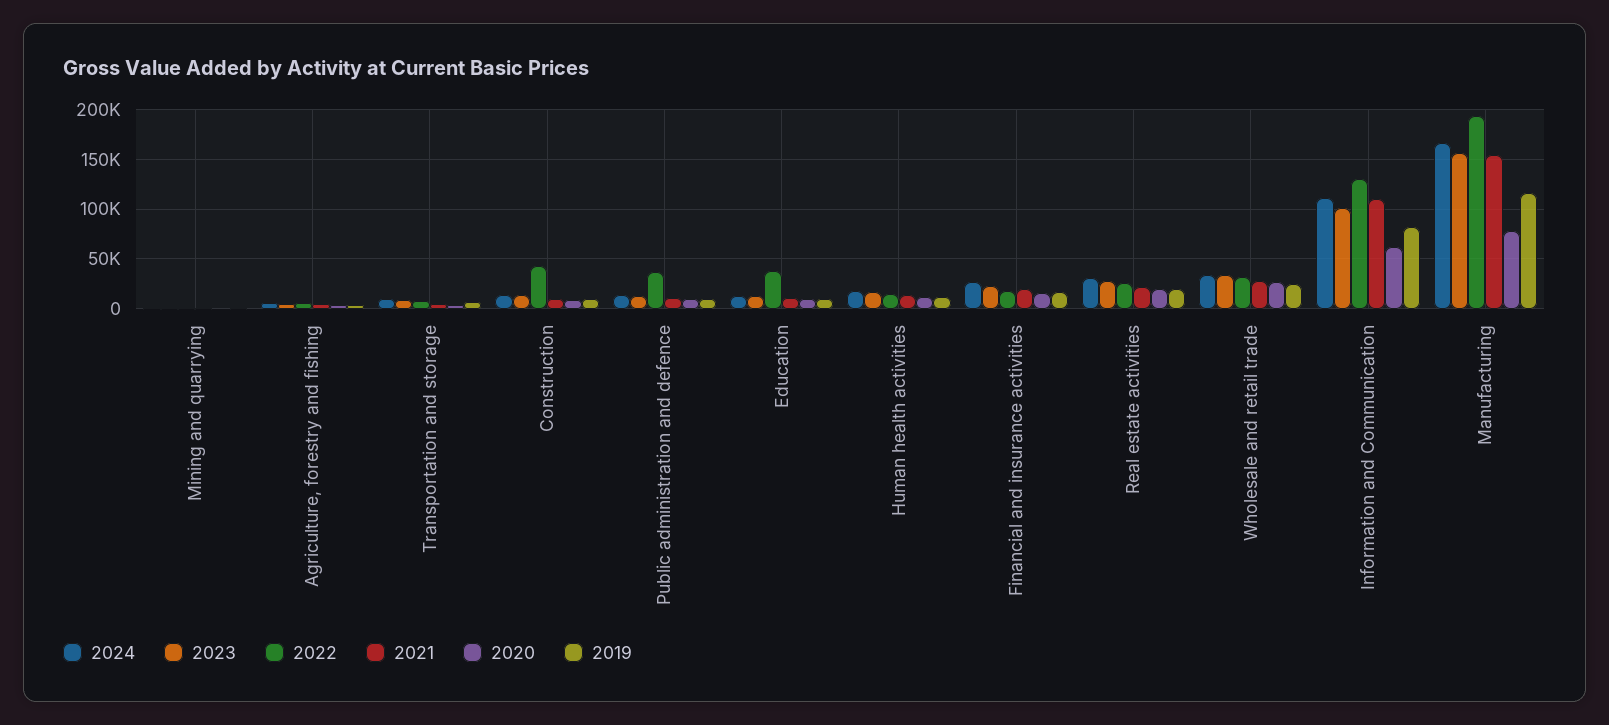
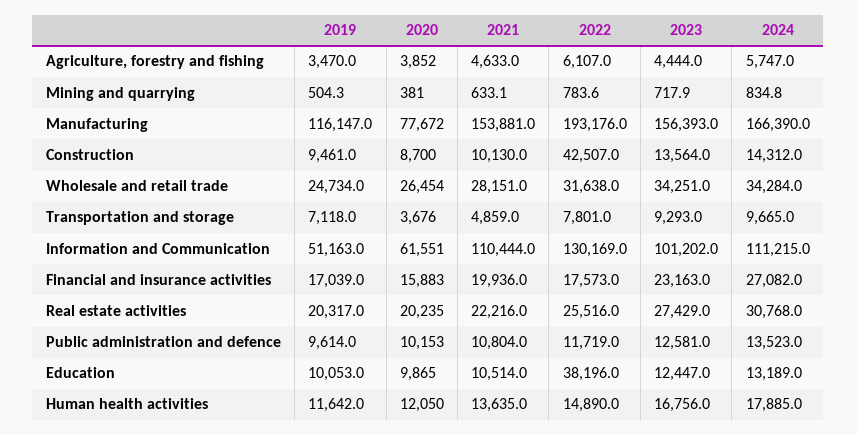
2022, Public administration and defence: 40000 -> 11719
2019, Information and Communication: 80000 -> 51163

